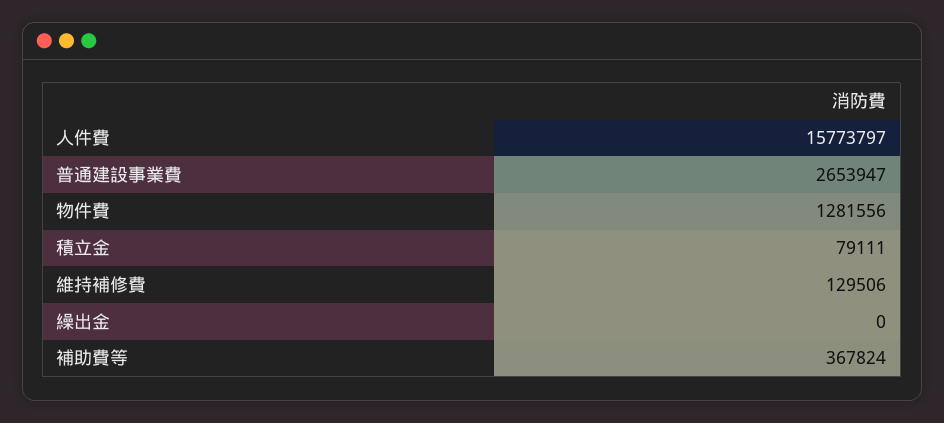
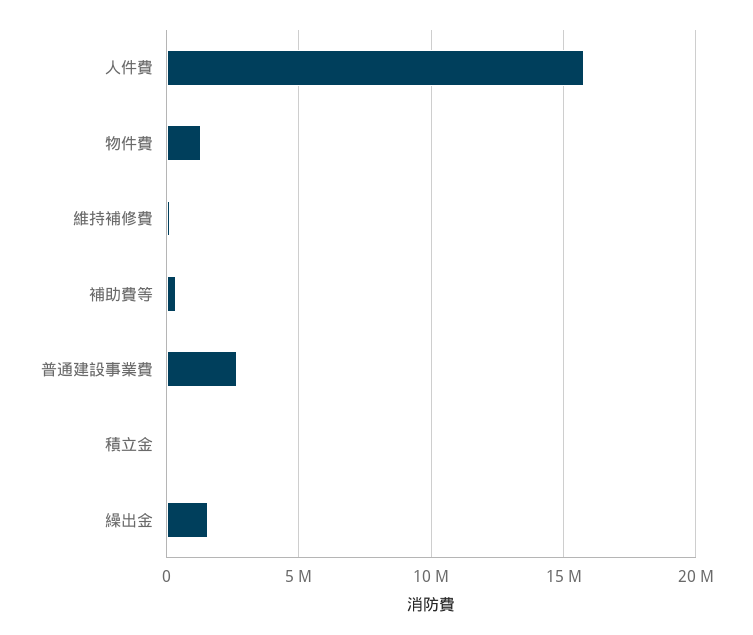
繰出金: 0 -> 1500000

